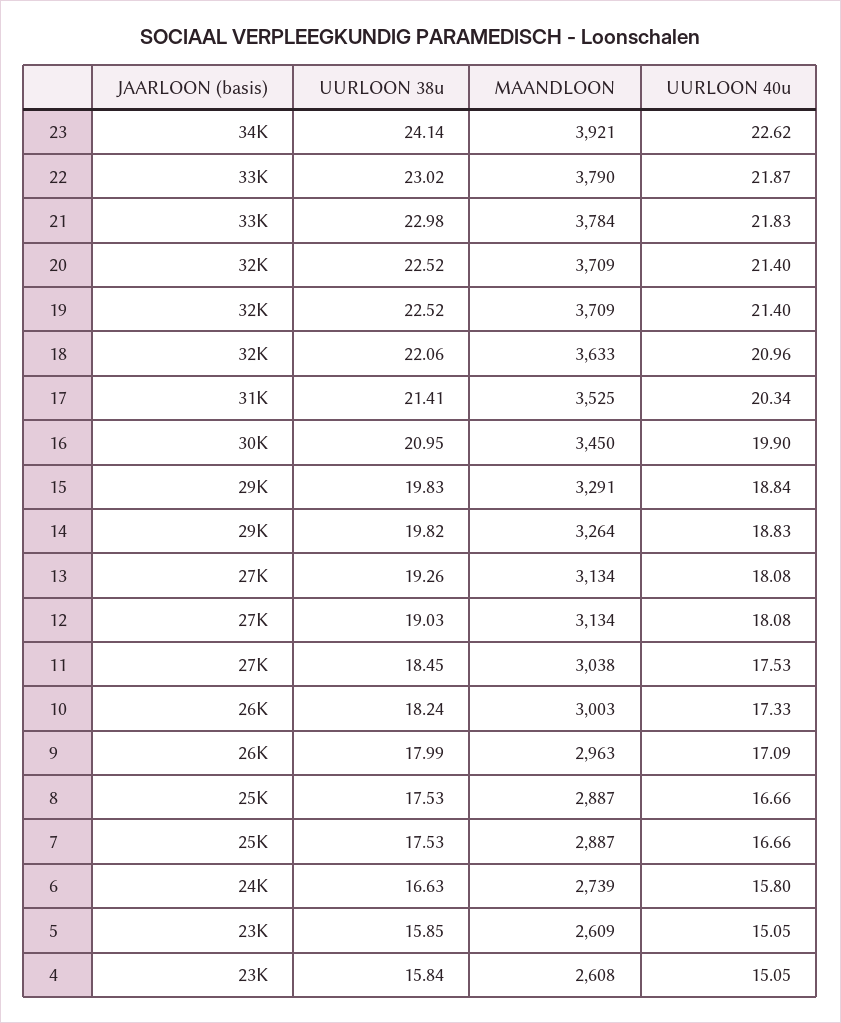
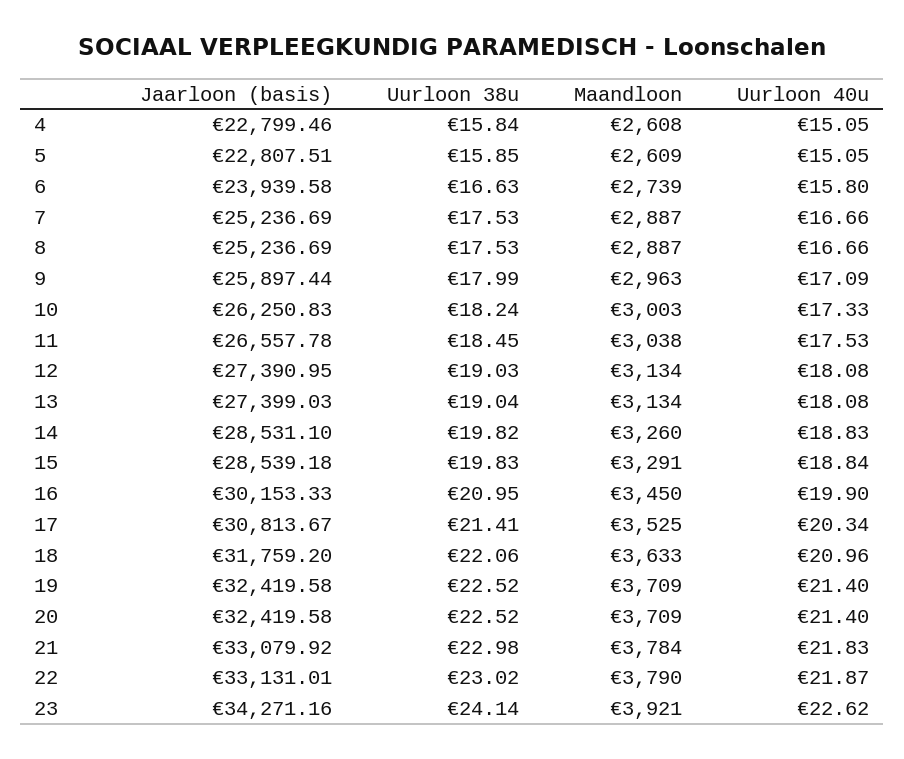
MAANDLOON, 14: 3264 -> 3260
UURLOON 38u, 13: 19.26 -> 19.04

